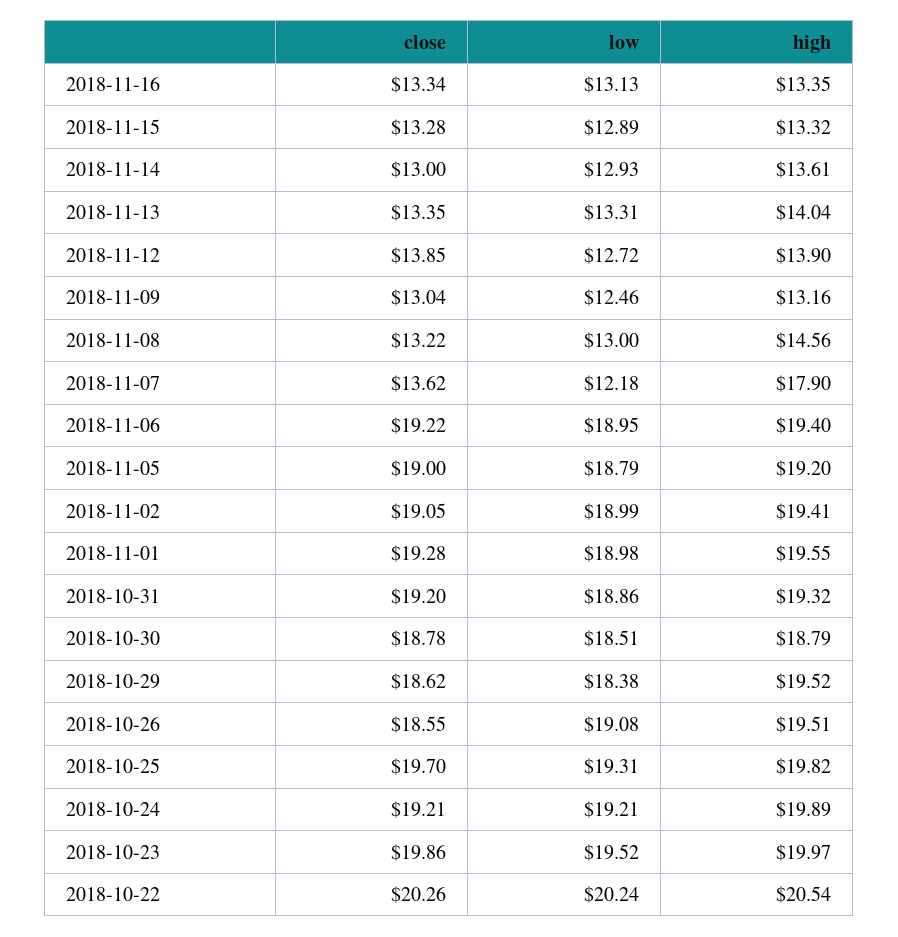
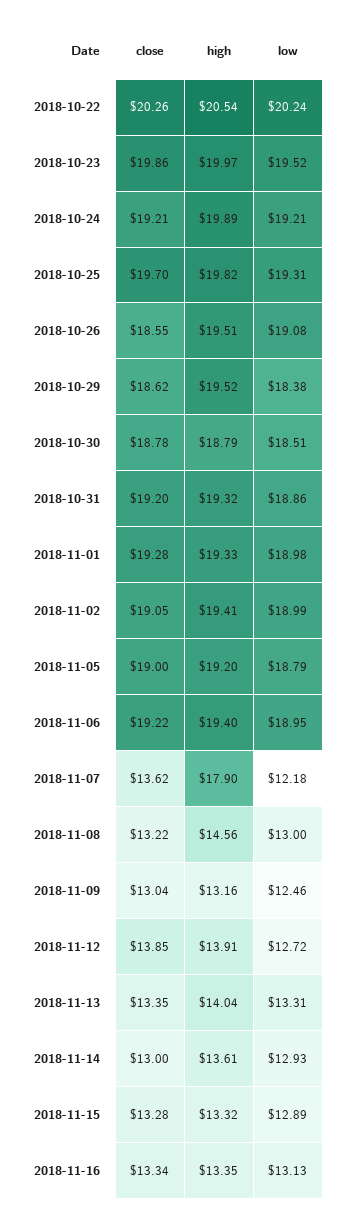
high, 2018-11-12: 13.9 -> 13.91
high, 2018-11-01: 19.55 -> 19.33

